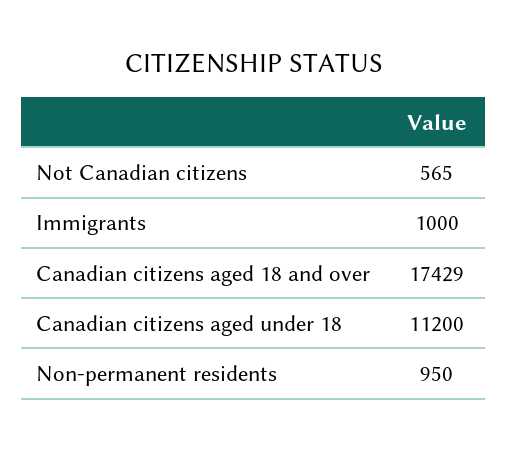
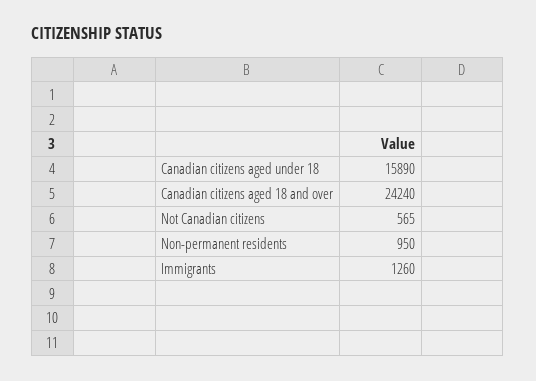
Immigrants: 1000 -> 1260
Canadian citizens aged 18 and over: 17429 -> 24240
Canadian citizens aged under 18: 11200 -> 15890

